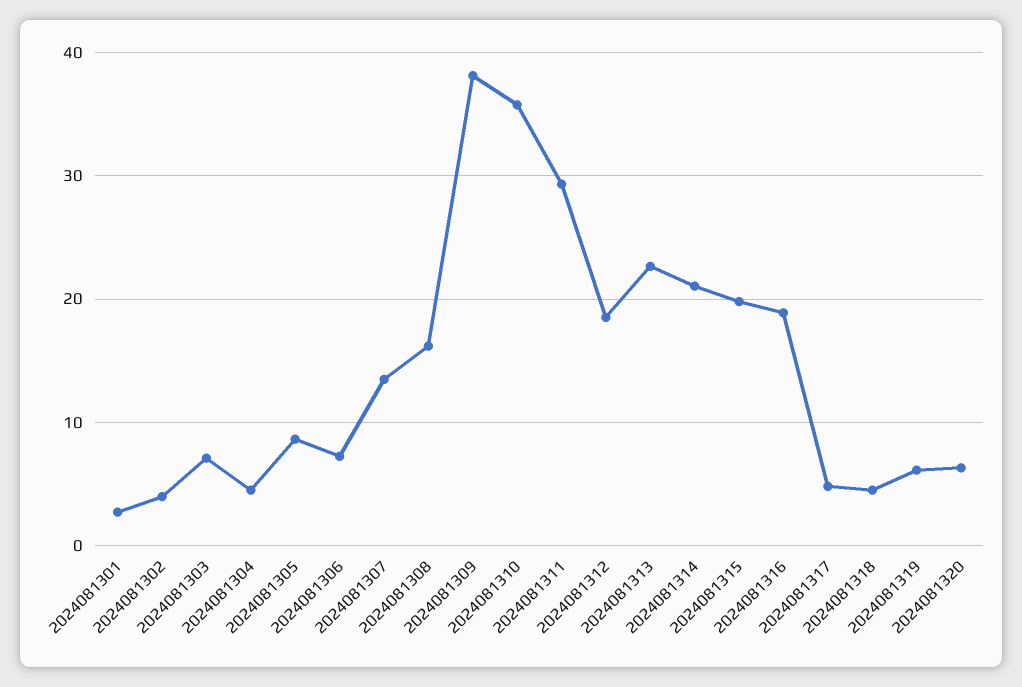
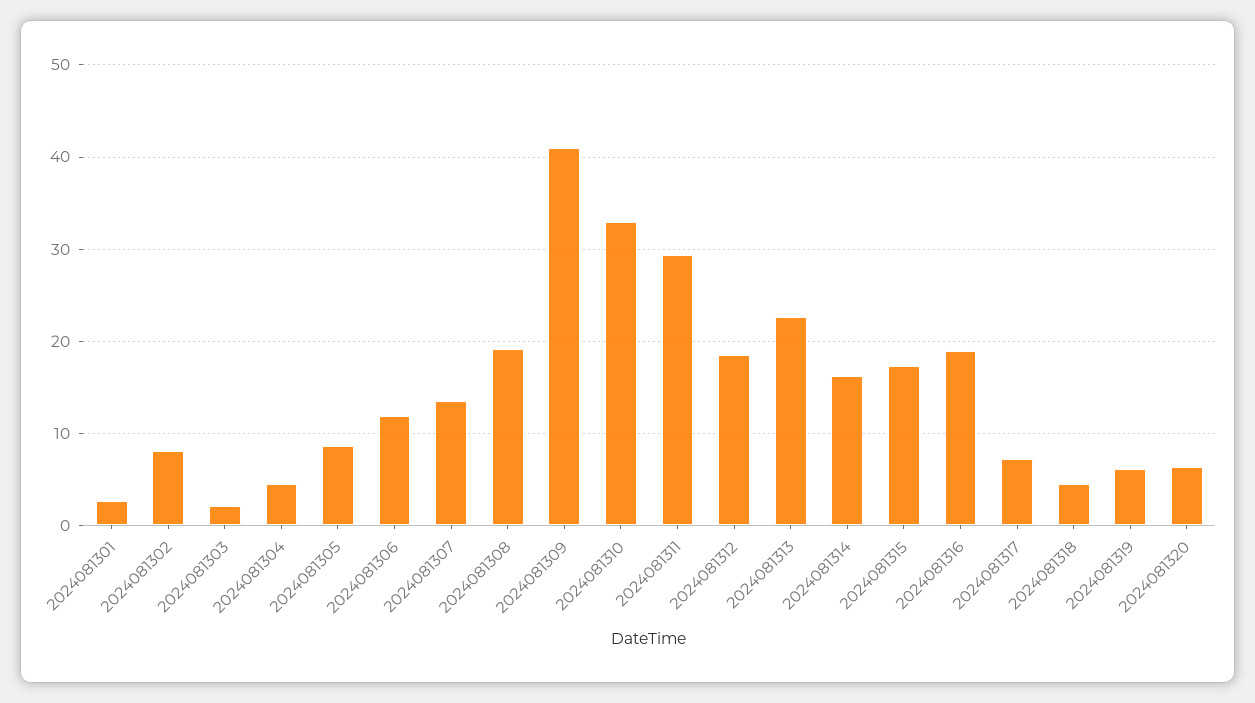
2024081302: 4 -> 8
2024081303: 7 -> 2
2024081306: 7 -> 12
2024081308: 16 -> 19
2024081309: 38 -> 41
2024081310: 36 -> 33
2024081314: 21 -> 16
2024081315: 20 -> 17
2024081317: 5 -> 7

